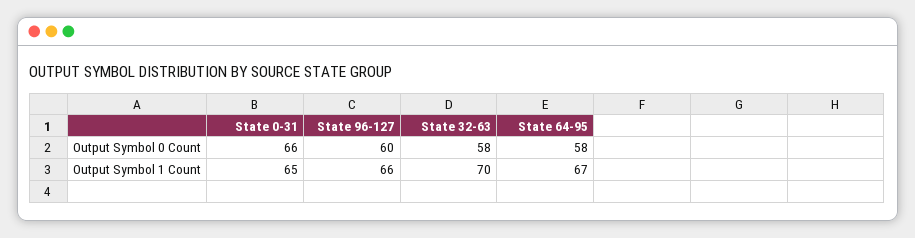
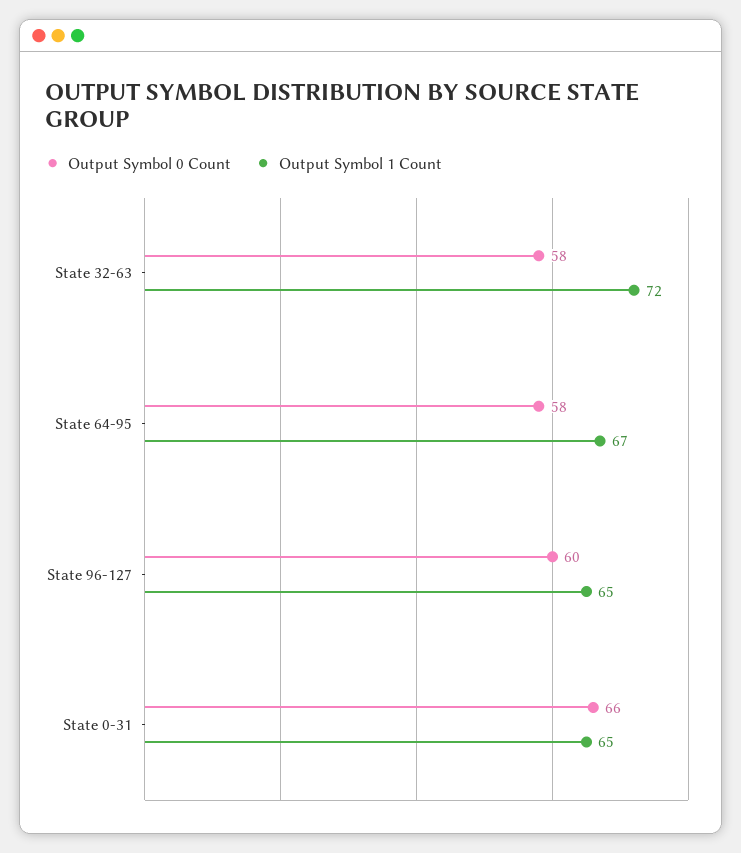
Output Symbol 1 Count, State 96-127: 66 -> 65
Output Symbol 1 Count, State 32-63: 70 -> 72

